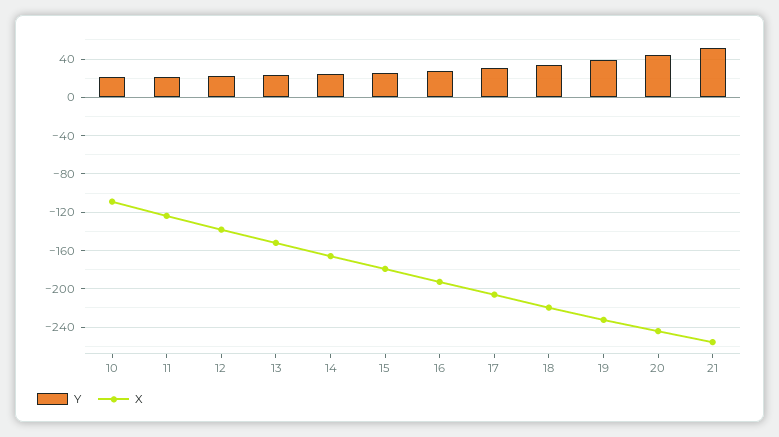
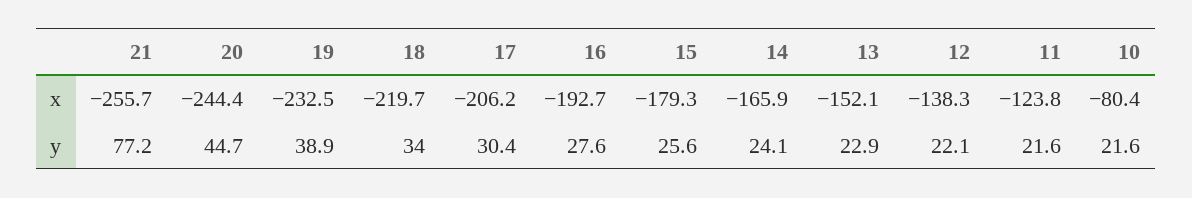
X, 10: -110 -> -80.4
Y, 21: 50 -> 77.2

